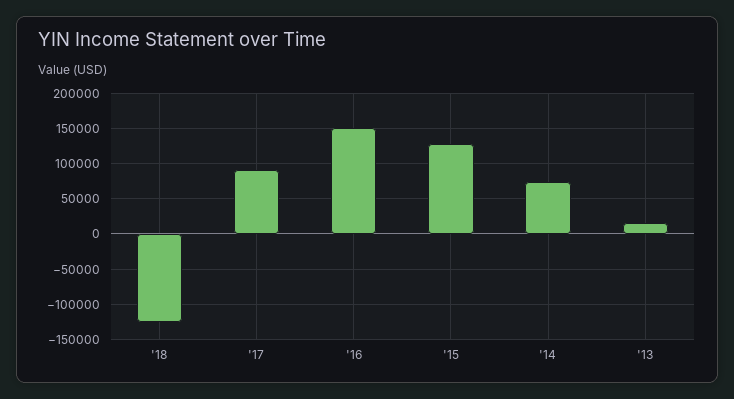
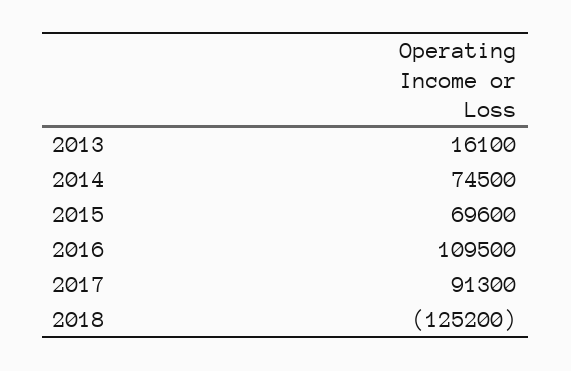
'16: 150000 -> 109500
'15: 130000 -> 69600

